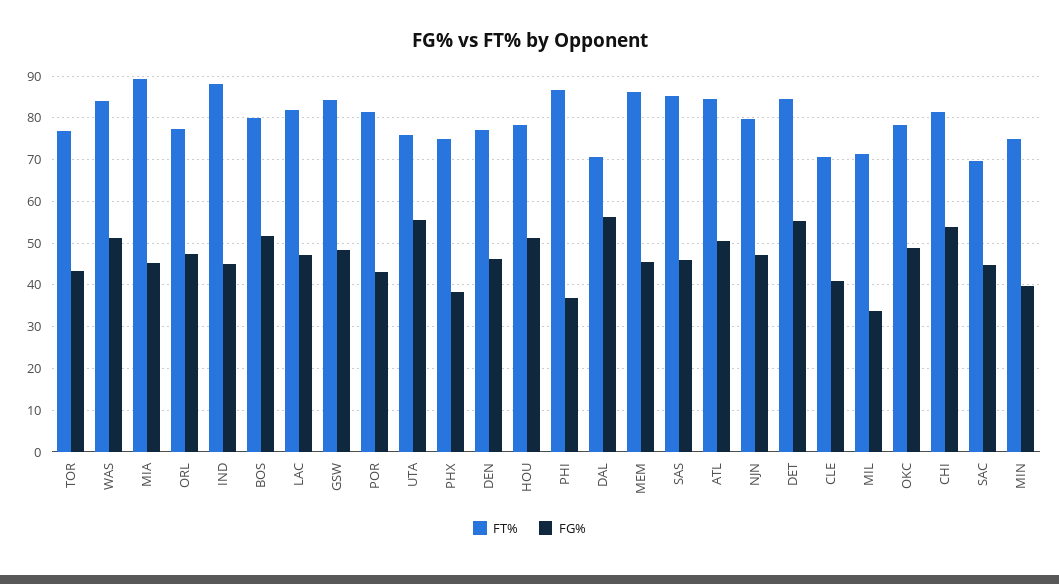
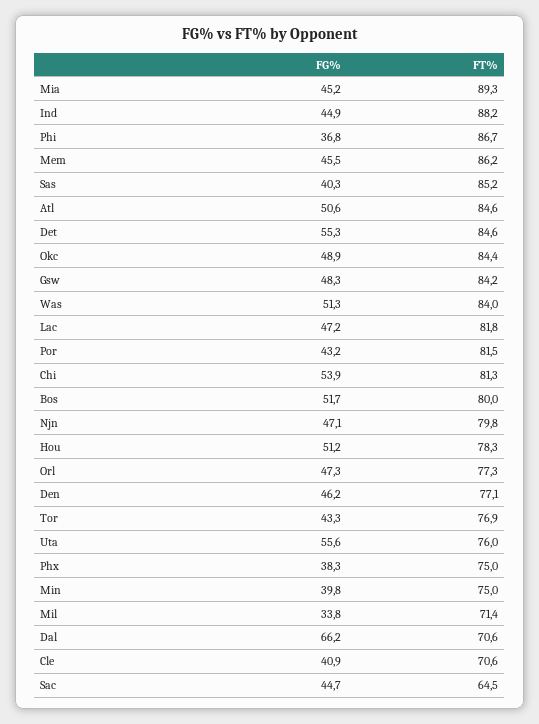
FG%, DAL: 56 -> 66.2
FG%, SAS: 46 -> 40.3
FT%, OKC: 78 -> 84.4
FT%, SAC: 70 -> 64.5

